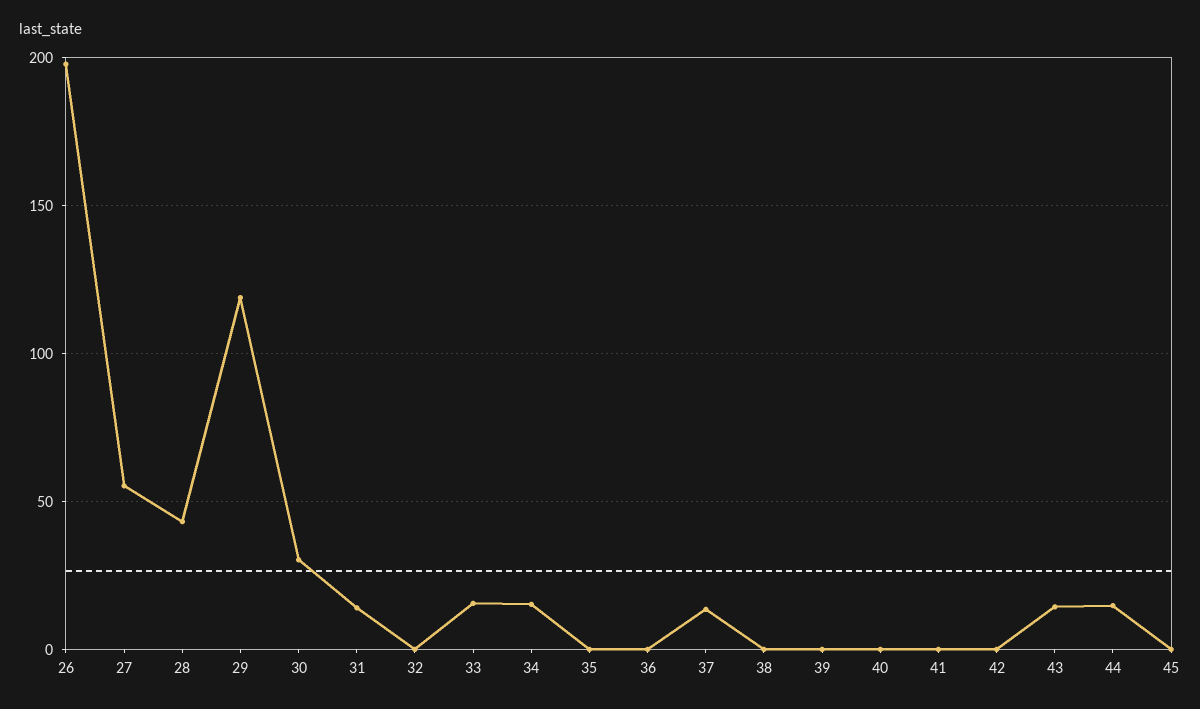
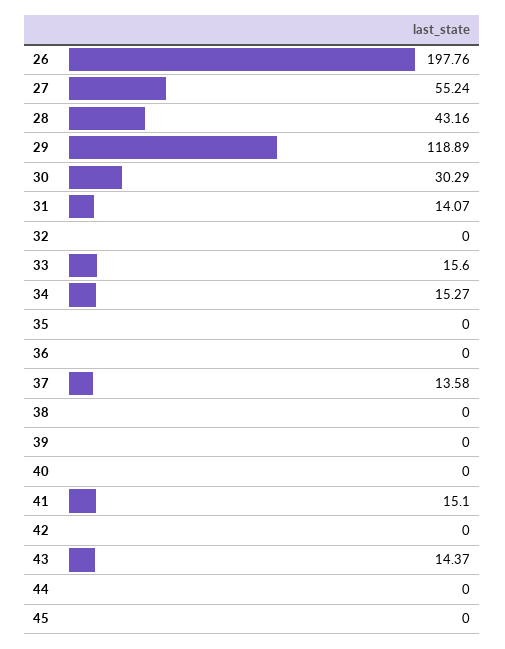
41: 0 -> 15.1
44: 15 -> 0

